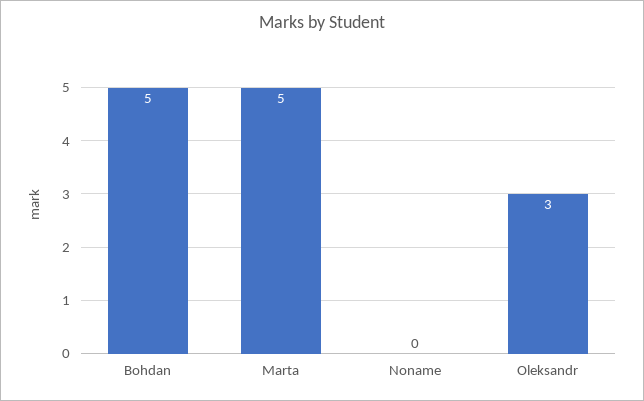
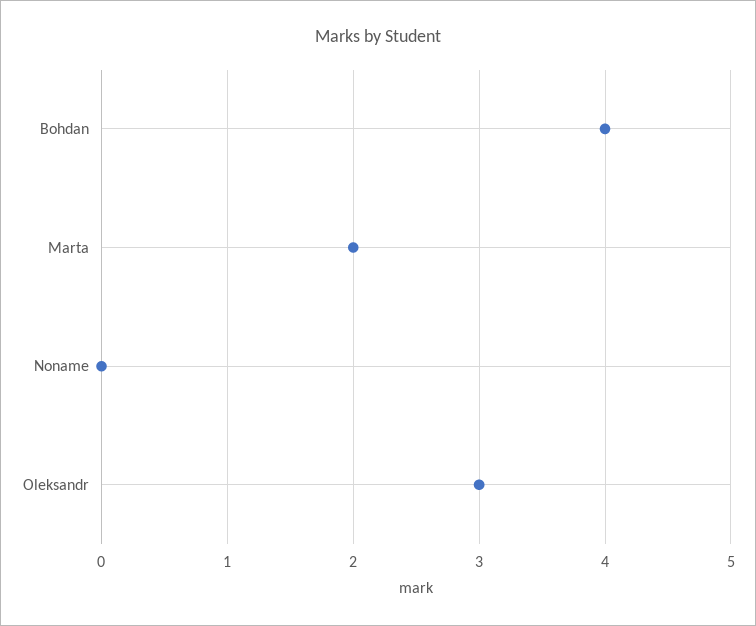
Bohdan: 5 -> 4
Marta: 5 -> 2

